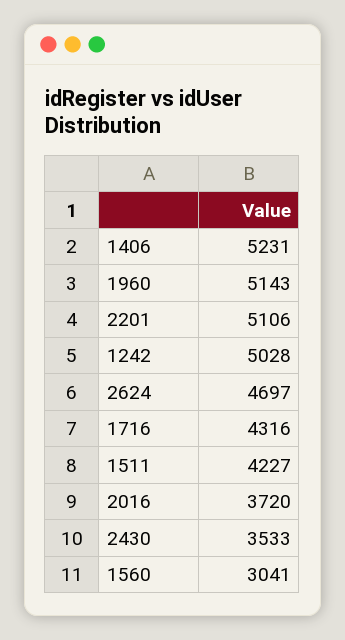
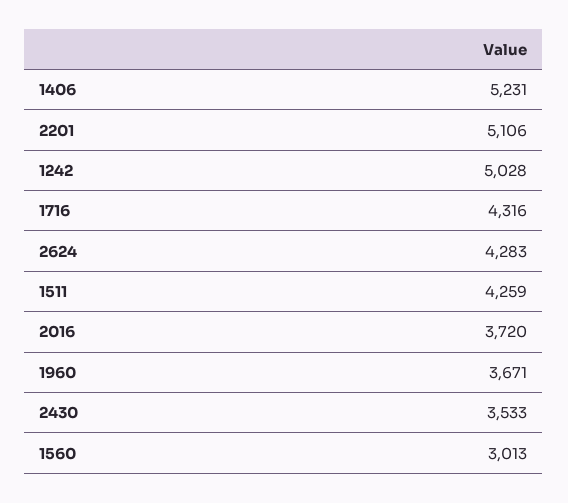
1960: 5143 -> 3671
2624: 4697 -> 4283
1511: 4227 -> 4259
1560: 3041 -> 3013

